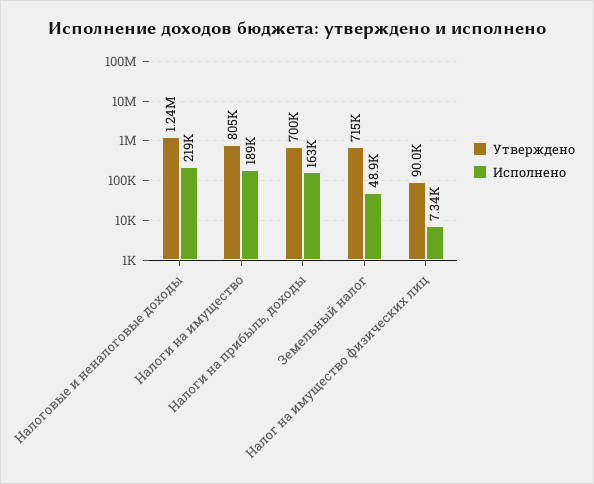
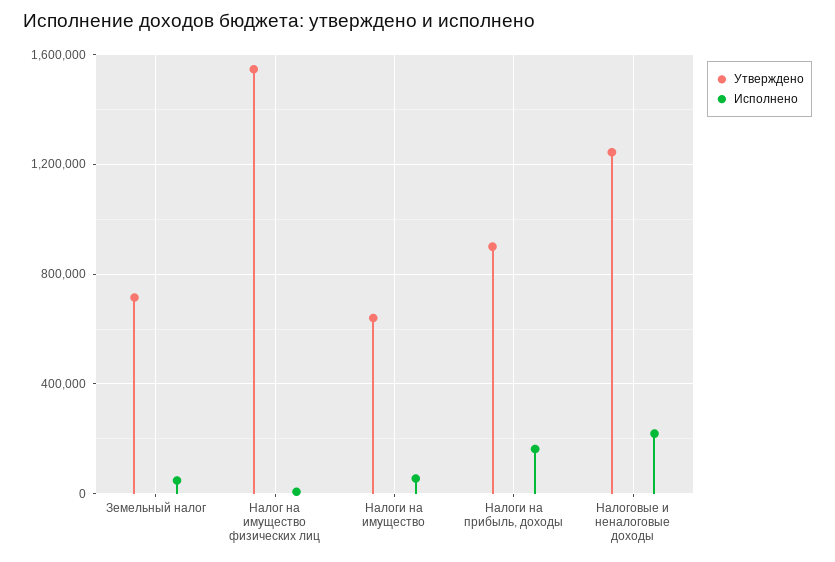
Утверждено, Налоги на имущество: 805000 -> 650000
Исполнено, Налоги на имущество: 189000 -> 50000
Утверждено, Налоги на прибыль, доходы: 700000 -> 900000
Утверждено, Налог на имущество физических лиц: 90000 -> 1550000

